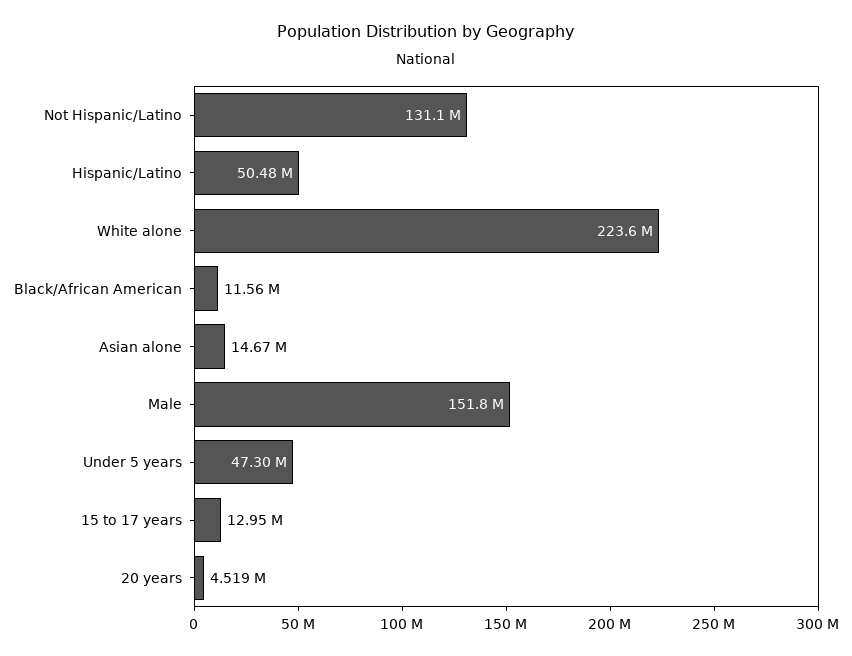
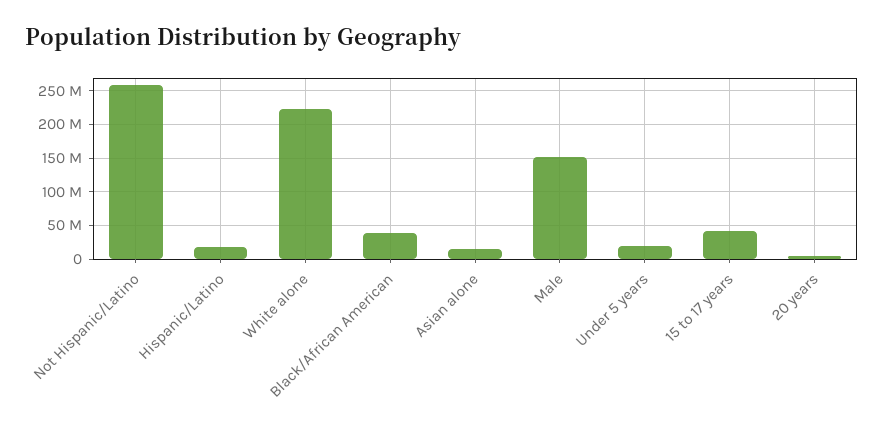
Not Hispanic/Latino: 131100000 -> 260000000
Hispanic/Latino: 50480000 -> 20000000
Black/African American: 11560000 -> 40000000
Under 5 years: 47300000 -> 20000000
15 to 17 years: 12950000 -> 40000000

